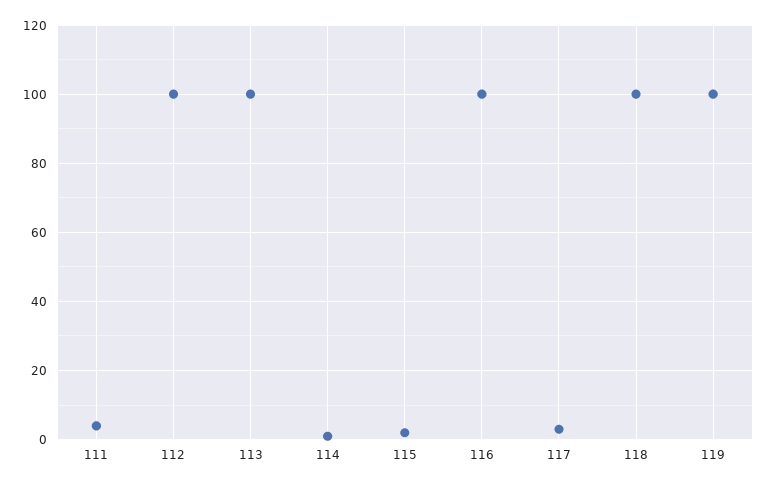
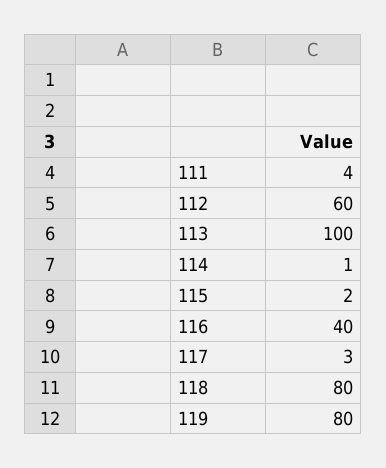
112: 100 -> 60
116: 100 -> 40
118: 100 -> 80
119: 100 -> 80

